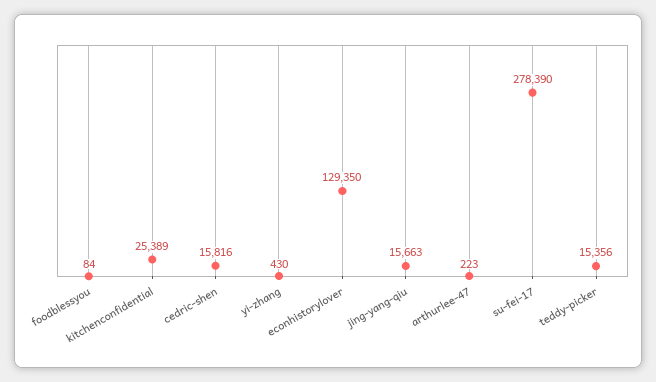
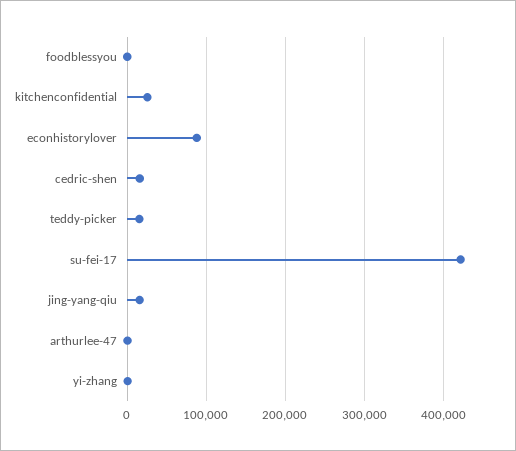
econhistorylover: 129350 -> 90000
su-fei-17: 278390 -> 420000

